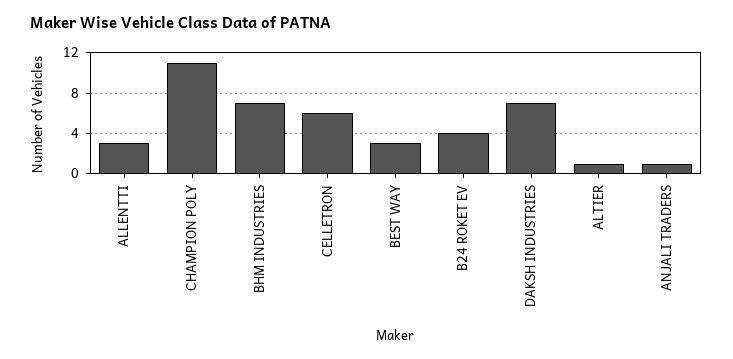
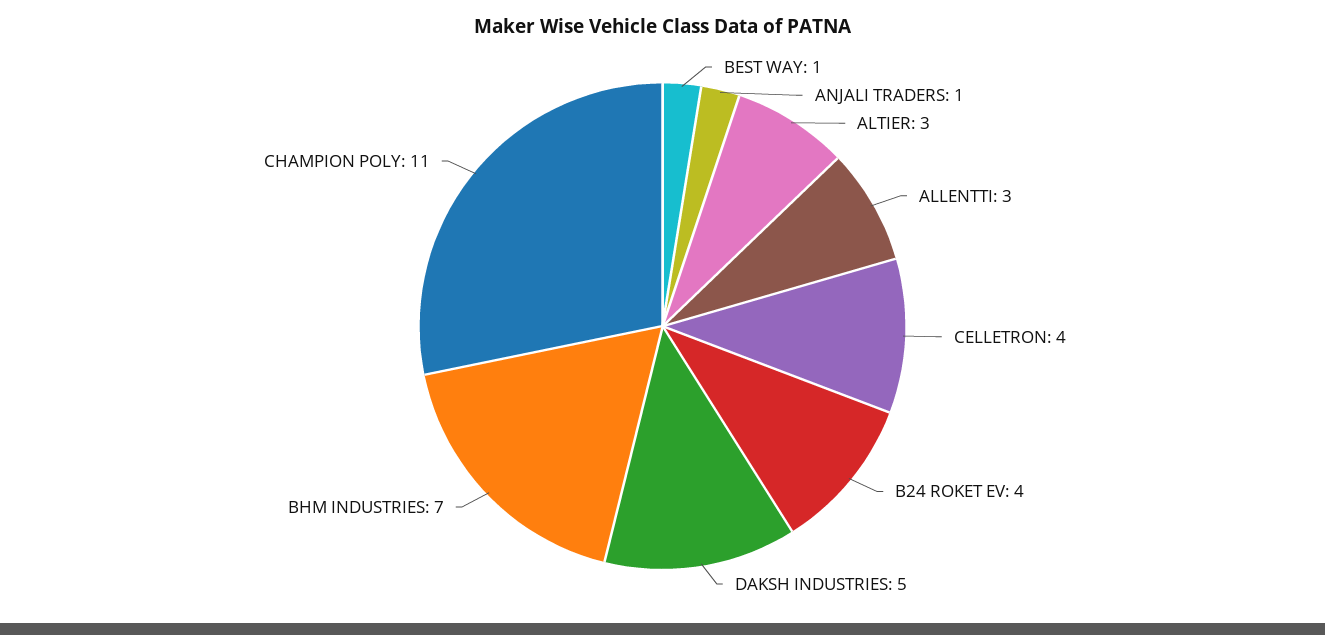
CELLETRON: 6 -> 4
BEST WAY: 3 -> 1
DAKSH INDUSTRIES: 7 -> 5
ALTIER: 1 -> 3

